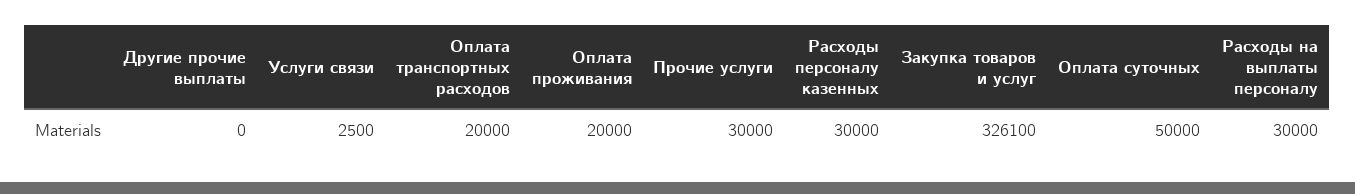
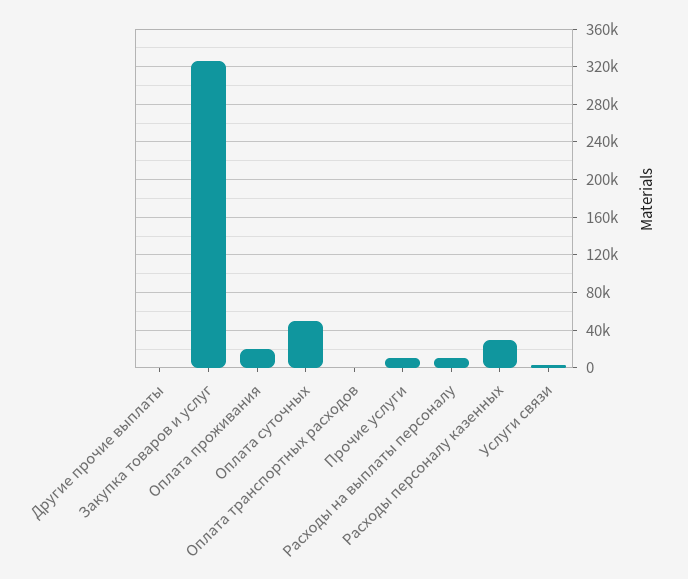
Оплата транспортных расходов: 20000 -> 0
Прочие услуги: 30000 -> 10000
Расходы на выплаты персоналу: 30000 -> 10000

